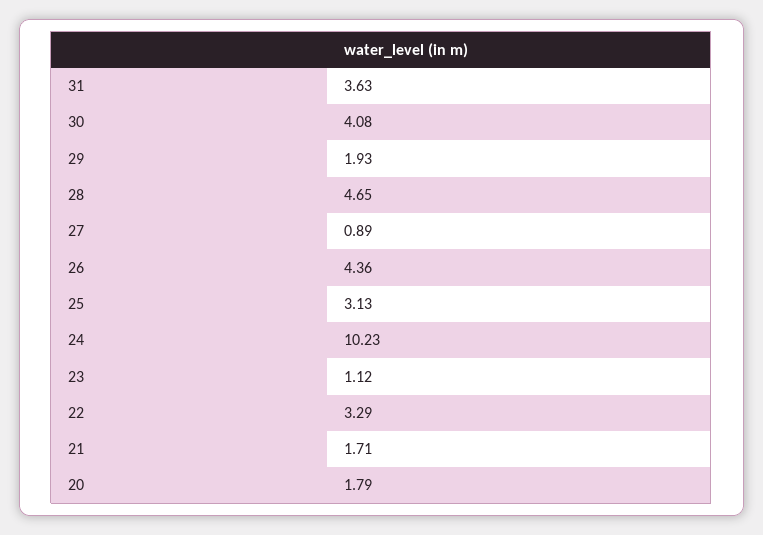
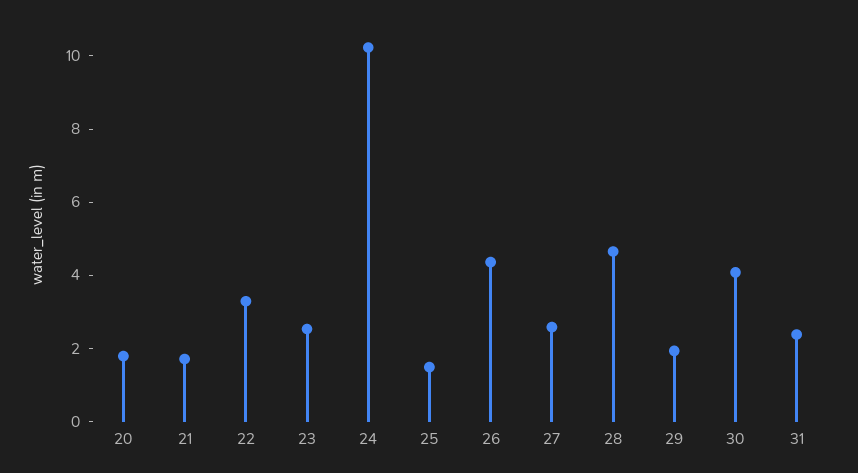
31: 3.63 -> 2.5
27: 0.89 -> 2.5
25: 3.13 -> 1.5
23: 1.12 -> 2.5

